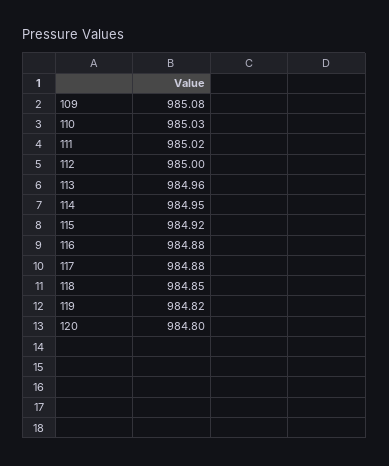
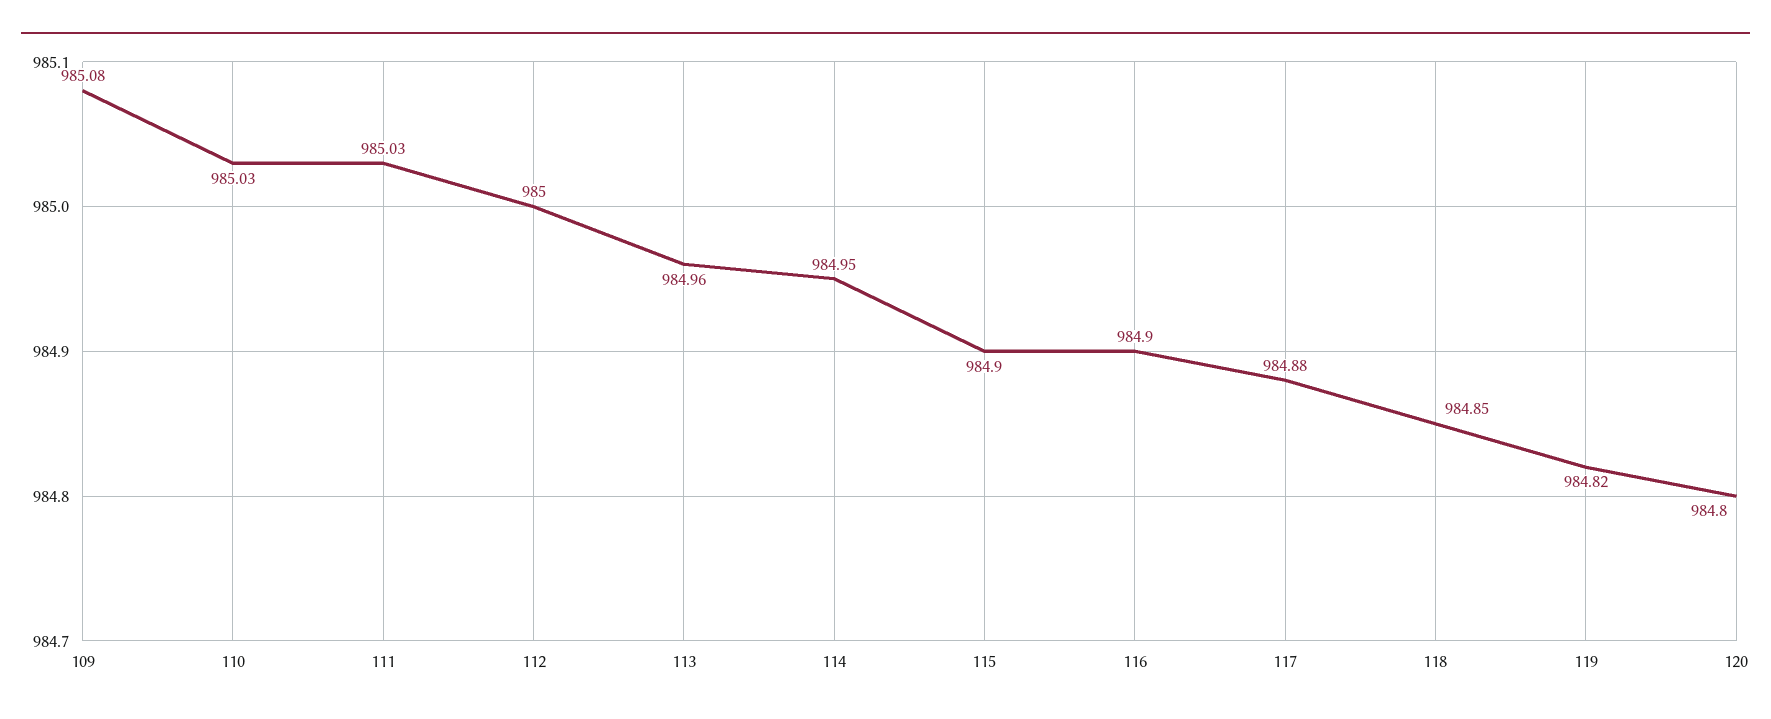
111: 985.02 -> 985.03
115: 984.92 -> 984.9
116: 984.88 -> 984.9

